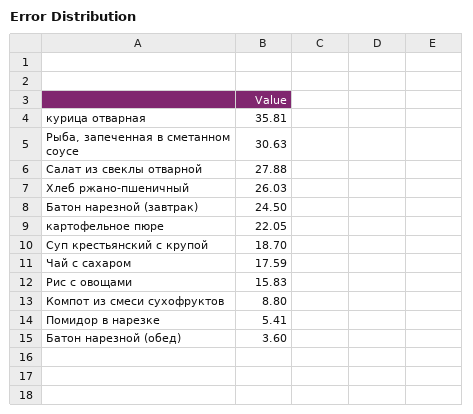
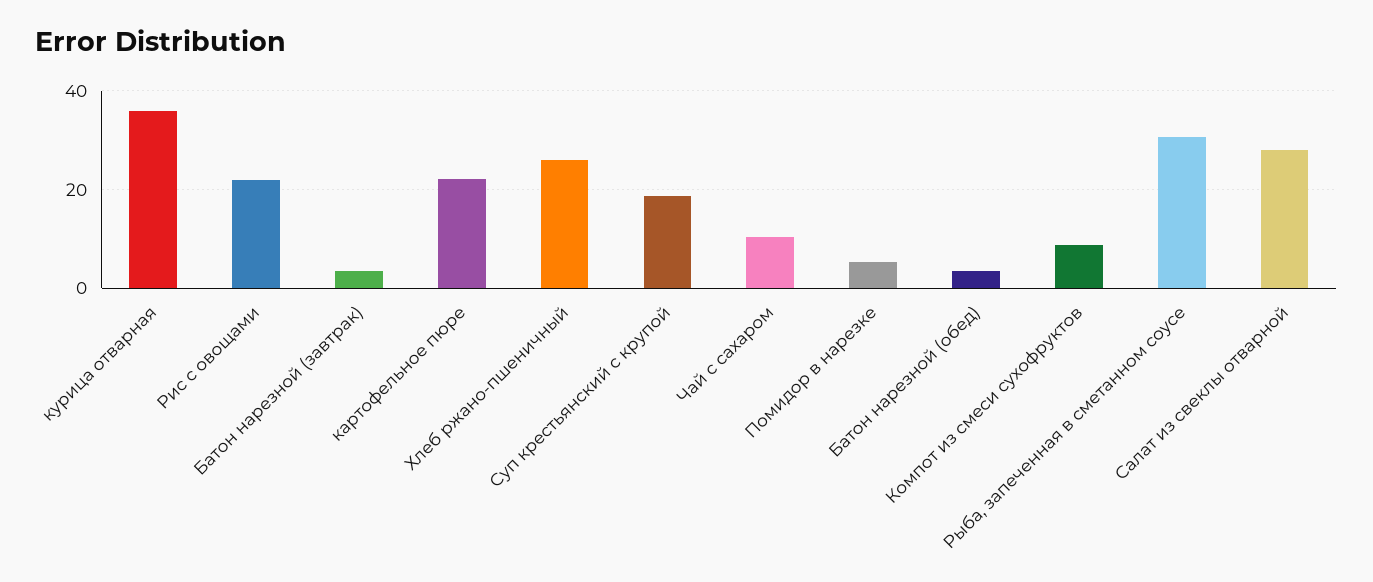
Батон нарезной (завтрак): 24.5 -> 4
Чай с сахаром: 17.59 -> 10
Рис с овощами: 15.83 -> 22

